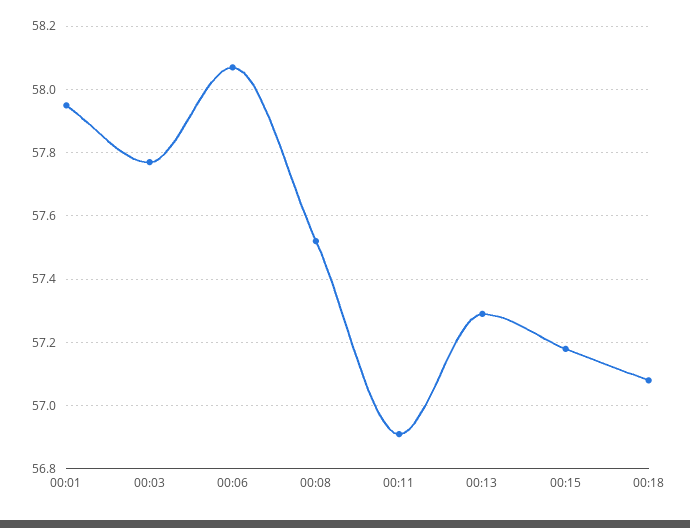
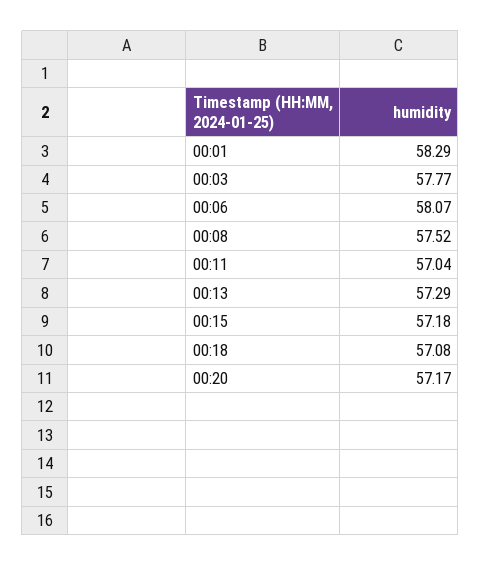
00:01: 57.95 -> 58.29
00:11: 56.9 -> 57.04
00:20: none -> 57.17

